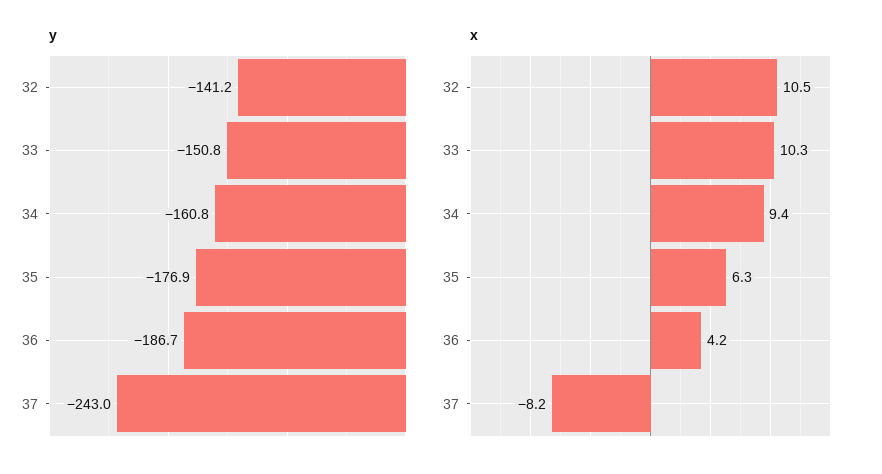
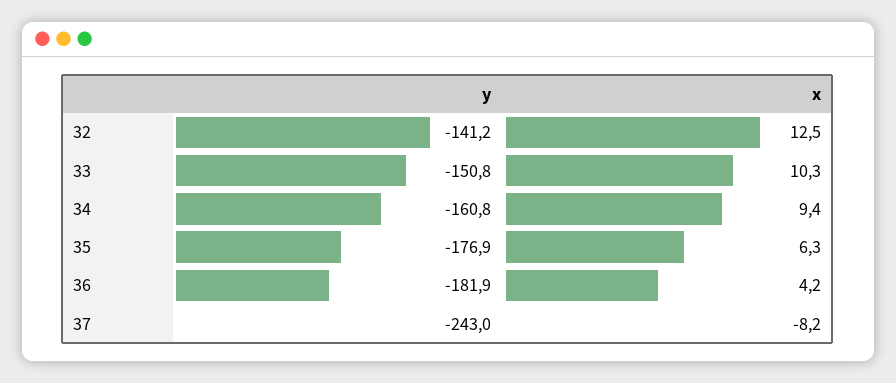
y, 36: -186.7 -> -181.9
x, 32: 10.5 -> 12.5

